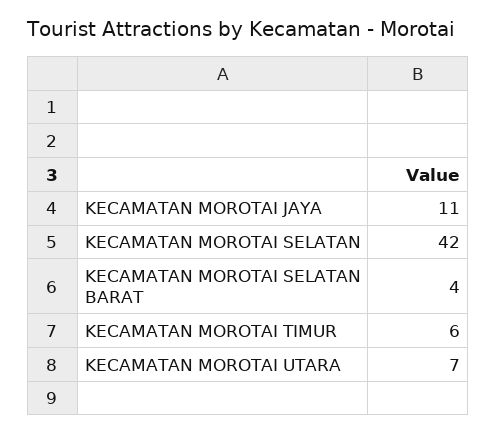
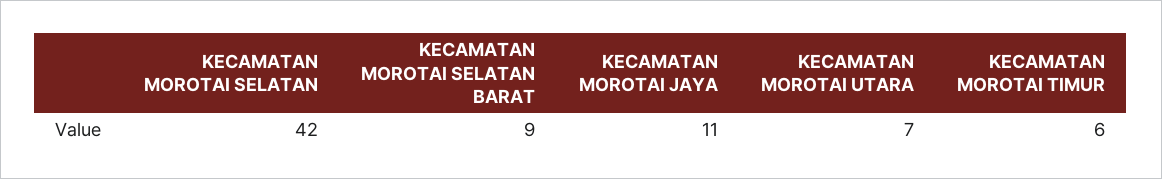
KECAMATAN MOROTAI SELATAN BARAT: 4 -> 9

